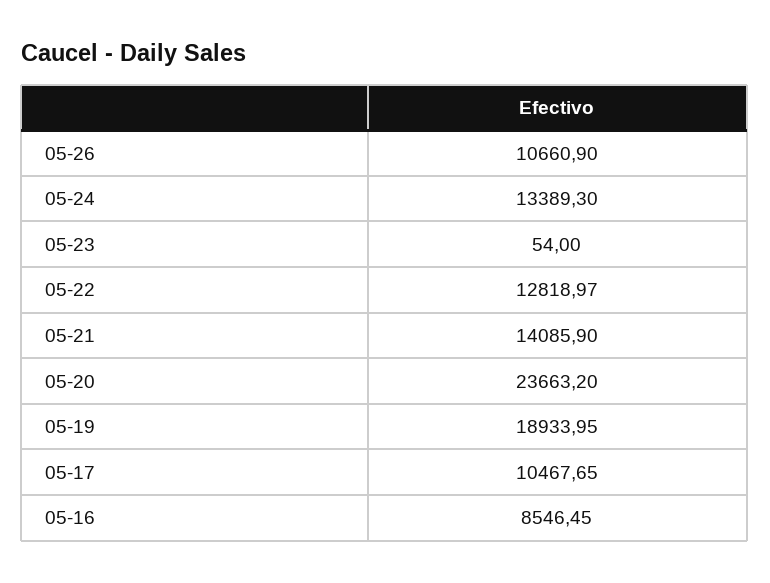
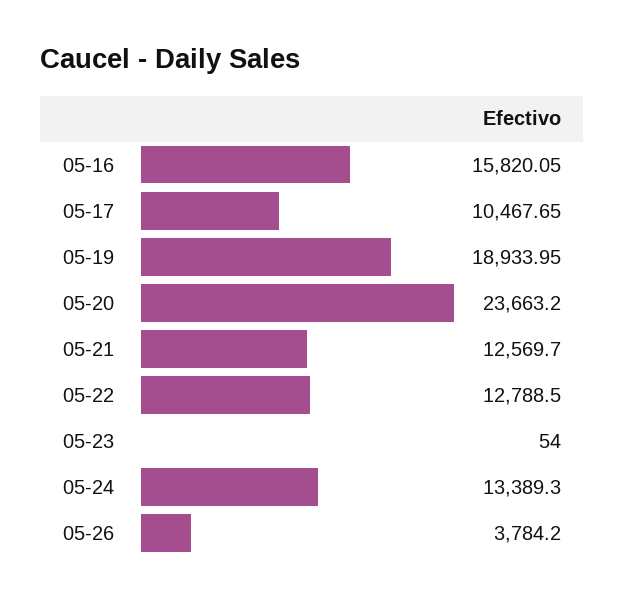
05-26: 10660.9 -> 3784.2
05-22: 12818.97 -> 12788.5
05-21: 14085.9 -> 12569.7
05-16: 8546.45 -> 15820.05

